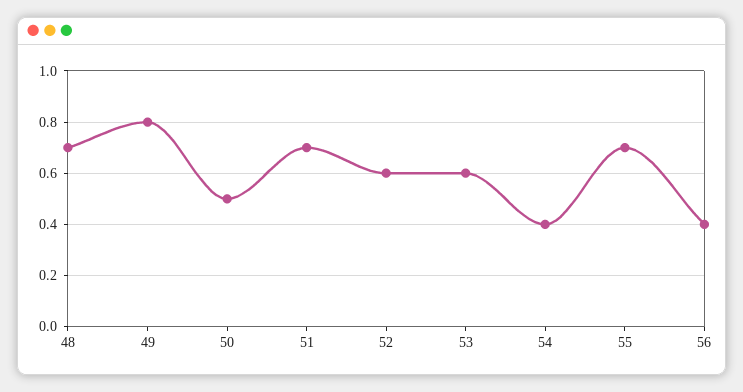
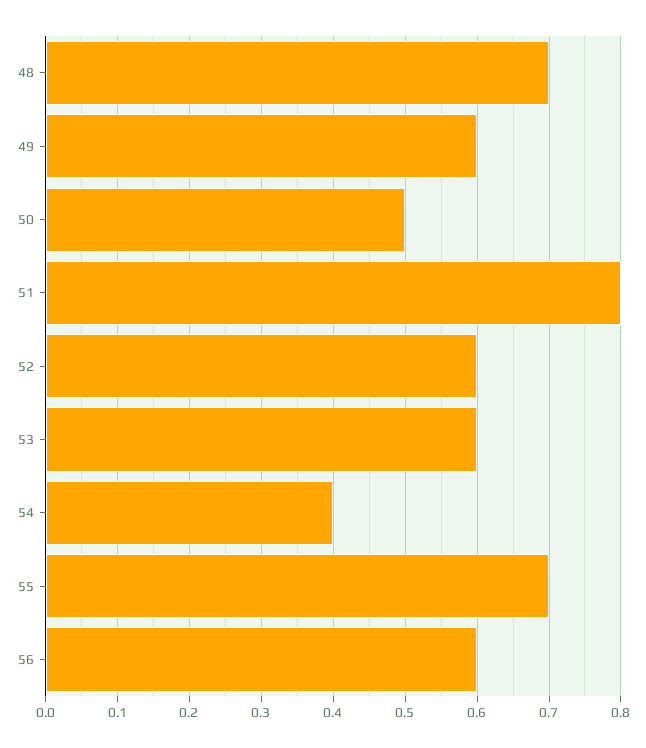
49: 0.8 -> 0.6
51: 0.7 -> 0.8
56: 0.4 -> 0.6

